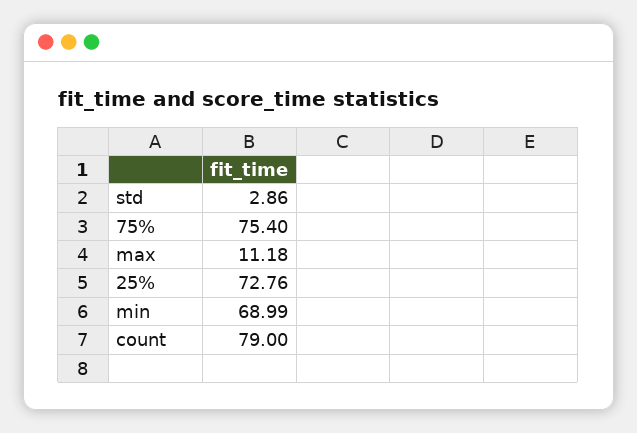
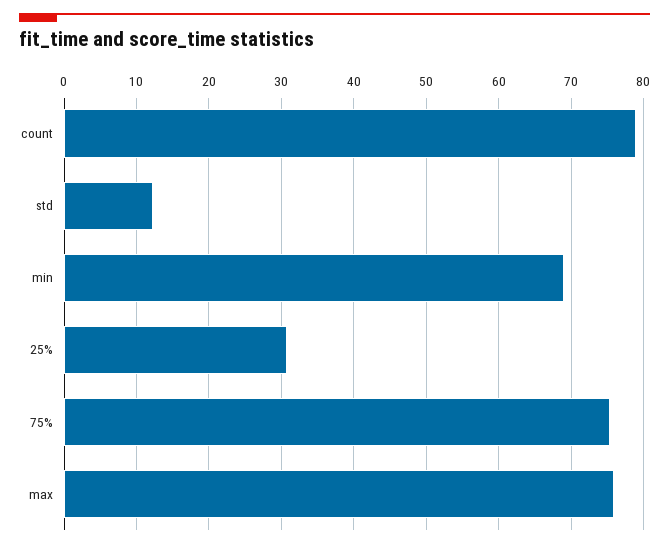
std: 2.86 -> 12
max: 11.18 -> 76
25%: 72.76 -> 31

